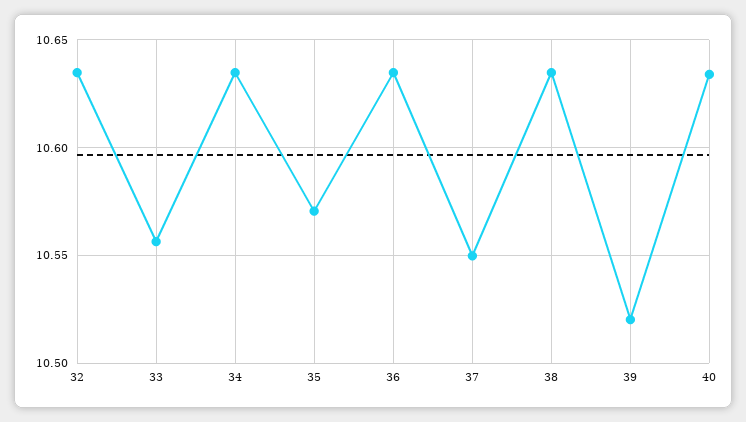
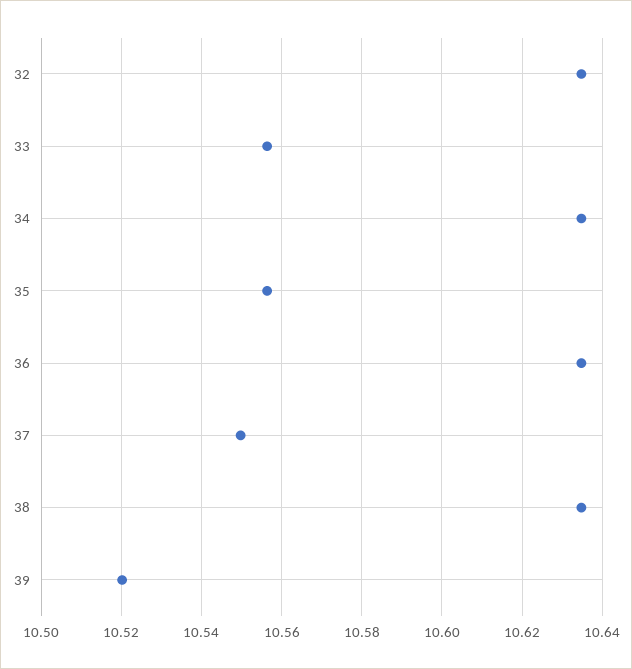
35: 10.57 -> 10.556
40: 10.635 -> none

